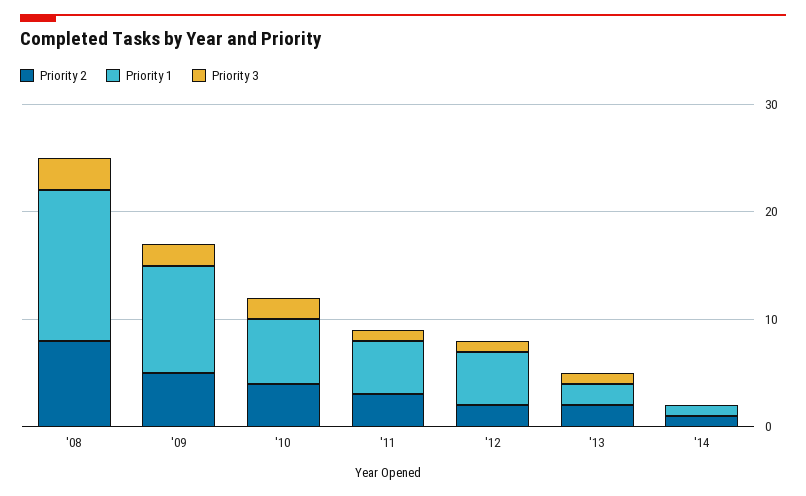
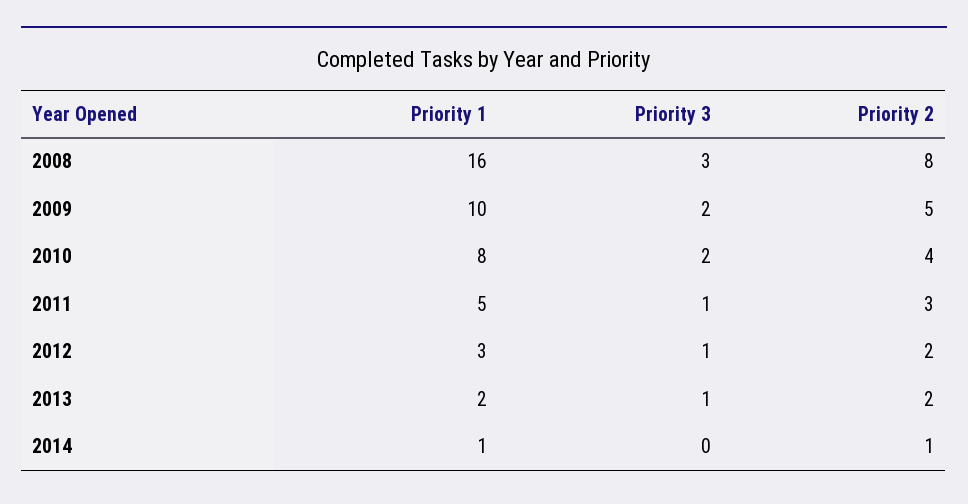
Priority 1, '08: 14 -> 16
Priority 1, '10: 6 -> 8
Priority 1, '12: 5 -> 3

